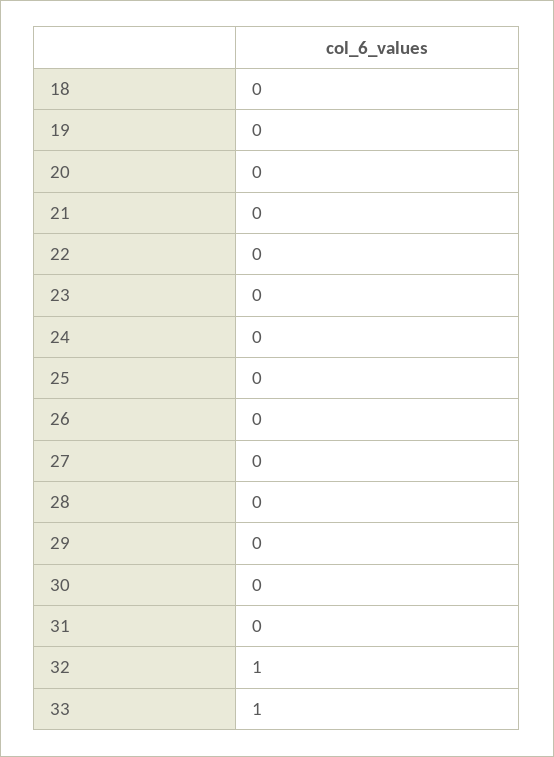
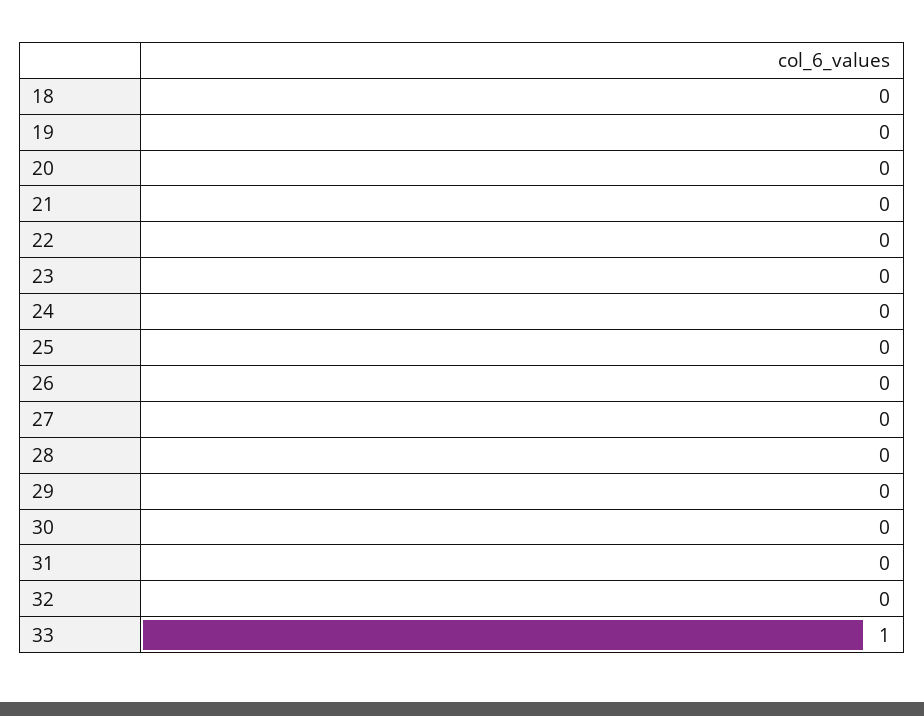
32: 1 -> 0

